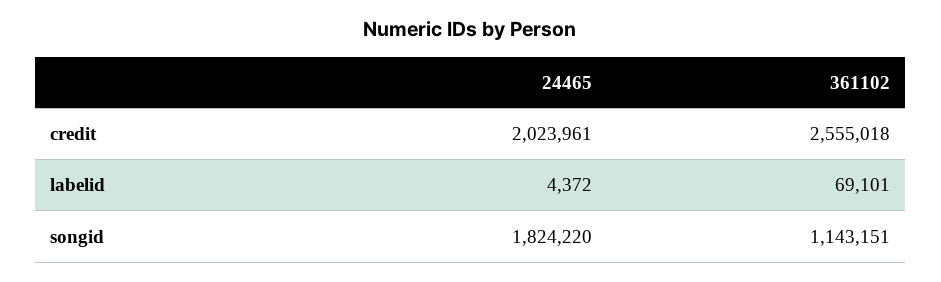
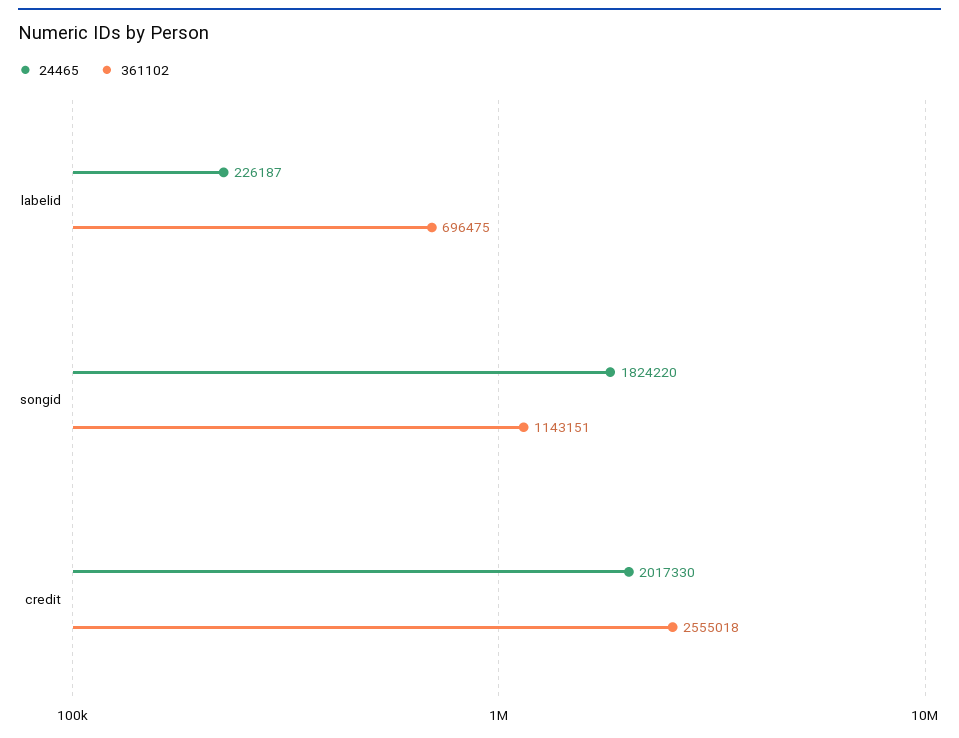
24465, credit: 2023961 -> 2017330
24465, labelid: 4372 -> 226187
361102, labelid: 69101 -> 696475

